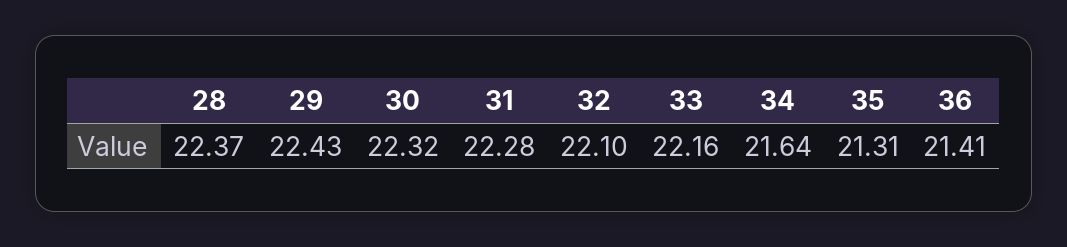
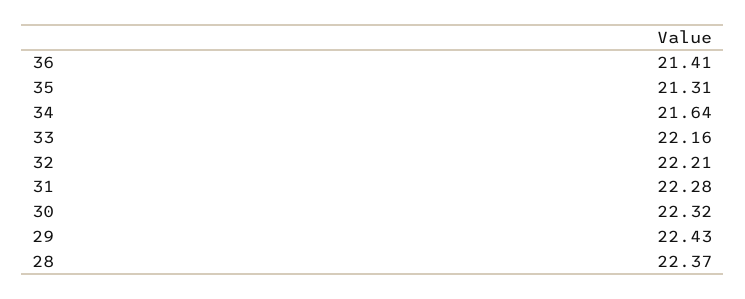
32: 22.1 -> 22.21

